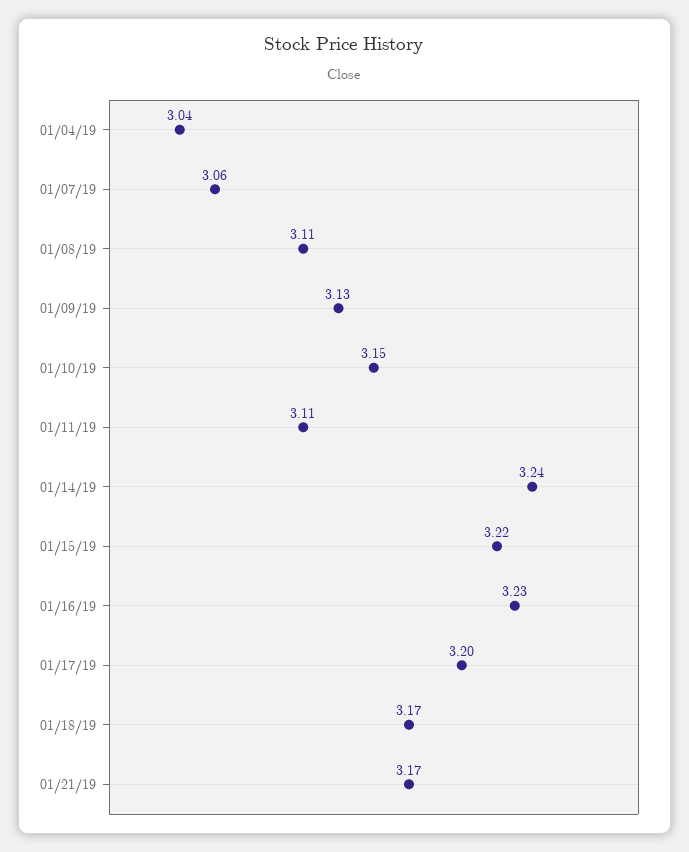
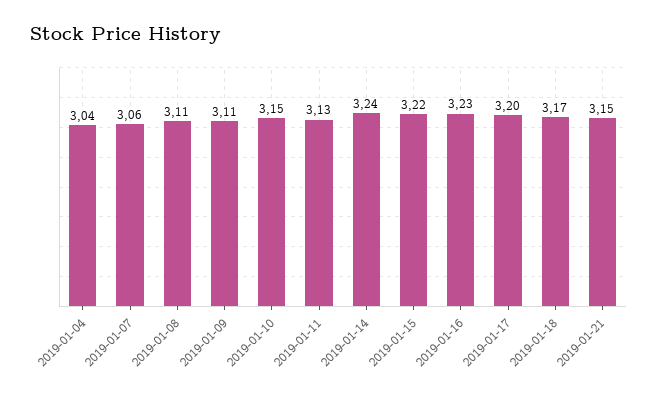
01/09/19: 3.13 -> 3.11
01/11/19: 3.11 -> 3.13
01/21/19: 3.17 -> 3.15

